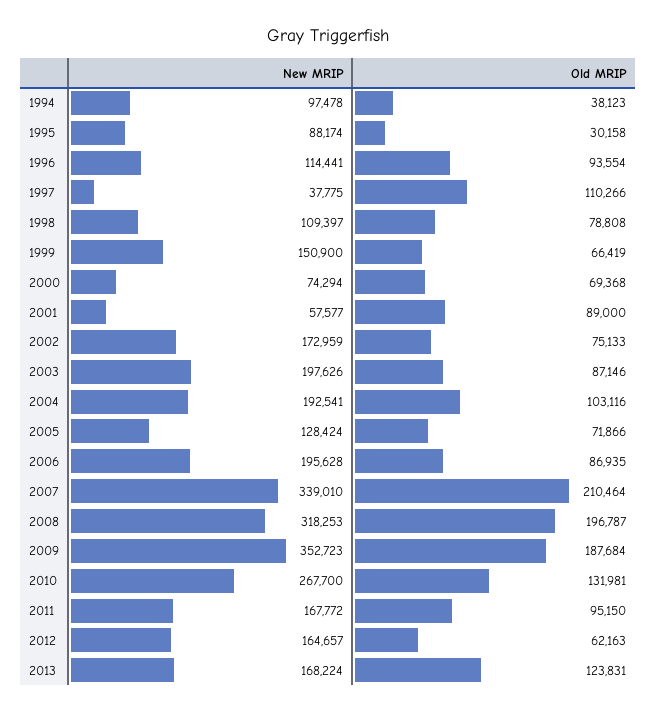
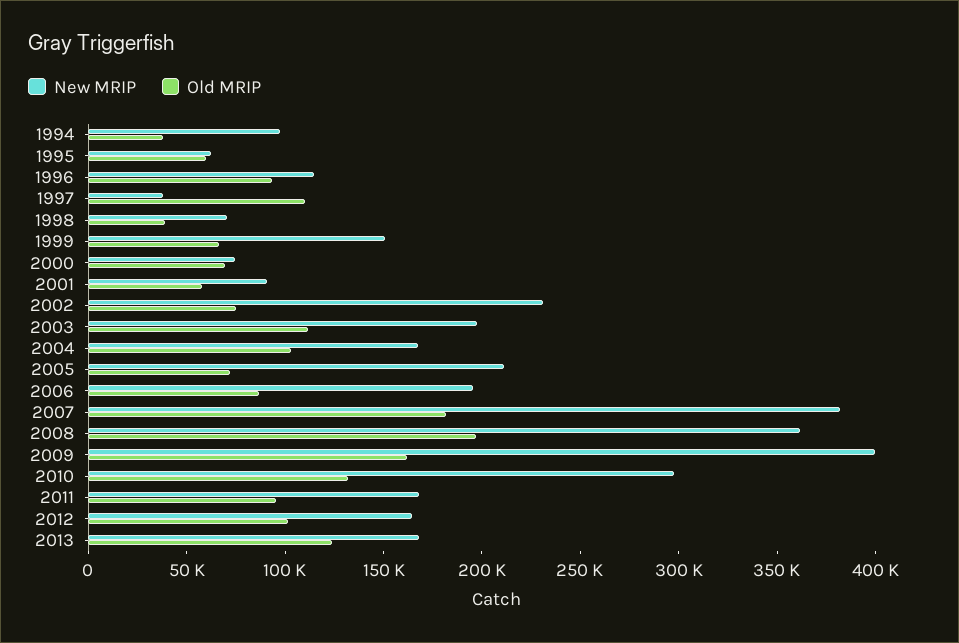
New MRIP, 1995: 88174 -> 60000
Old MRIP, 1995: 30158 -> 60000
New MRIP, 1998: 109397 -> 70000
Old MRIP, 1998: 78808 -> 40000
New MRIP, 2001: 57577 -> 90000
Old MRIP, 2001: 89000 -> 60000
New MRIP, 2002: 172959 -> 230000
Old MRIP, 2003: 87146 -> 110000
New MRIP, 2004: 192541 -> 170000
New MRIP, 2005: 128424 -> 210000
New MRIP, 2007: 339010 -> 380000
Old MRIP, 2007: 210464 -> 180000
New MRIP, 2008: 318253 -> 360000
New MRIP, 2009: 352723 -> 400000
Old MRIP, 2009: 187684 -> 160000
New MRIP, 2010: 267700 -> 300000
Old MRIP, 2012: 62163 -> 100000

